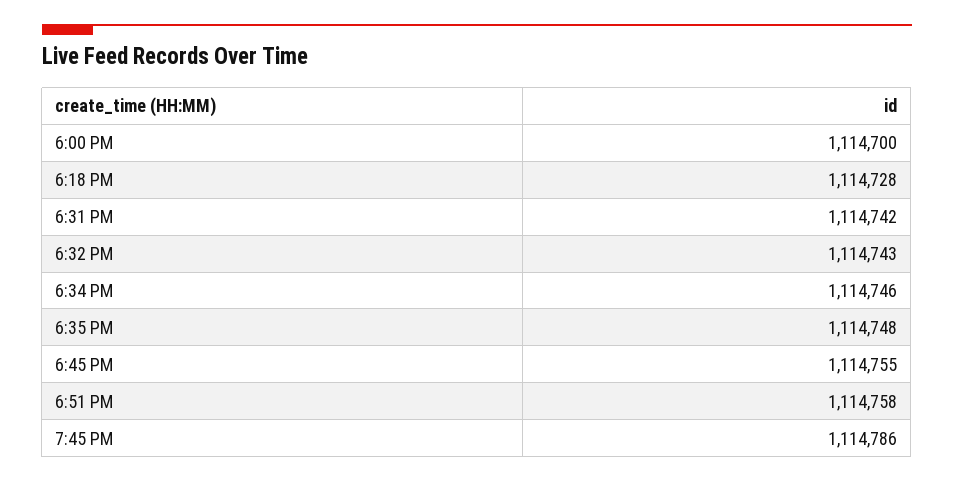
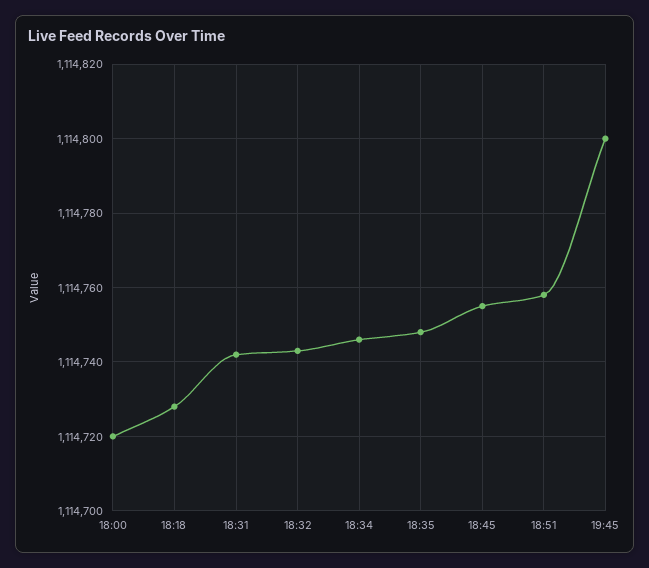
6:00 PM: 1114700 -> 1114720
7:45 PM: 1114786 -> 1114800

